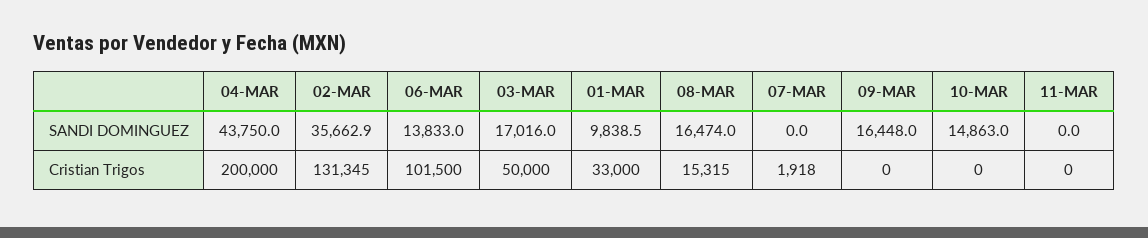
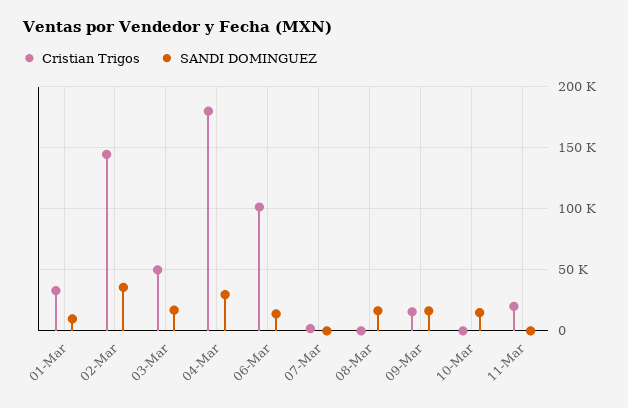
SANDI DOMINGUEZ, 04-MAR: 43750 -> 30000
Cristian Trigos, 04-MAR: 200000 -> 180000
Cristian Trigos, 02-MAR: 131345 -> 145000
Cristian Trigos, 08-MAR: 15315 -> 0
Cristian Trigos, 09-MAR: 0 -> 15000
Cristian Trigos, 11-MAR: 0 -> 20000

